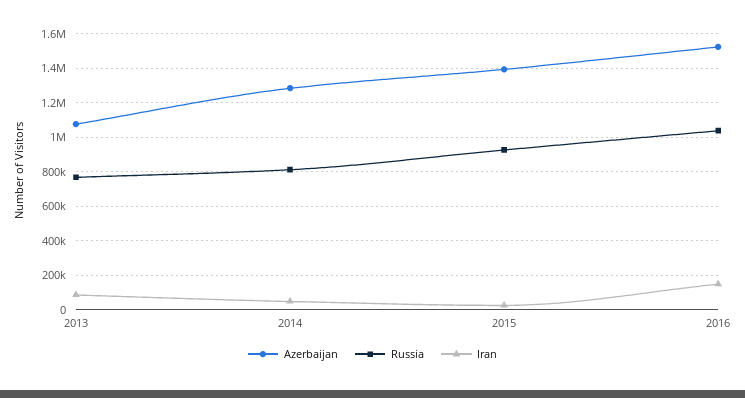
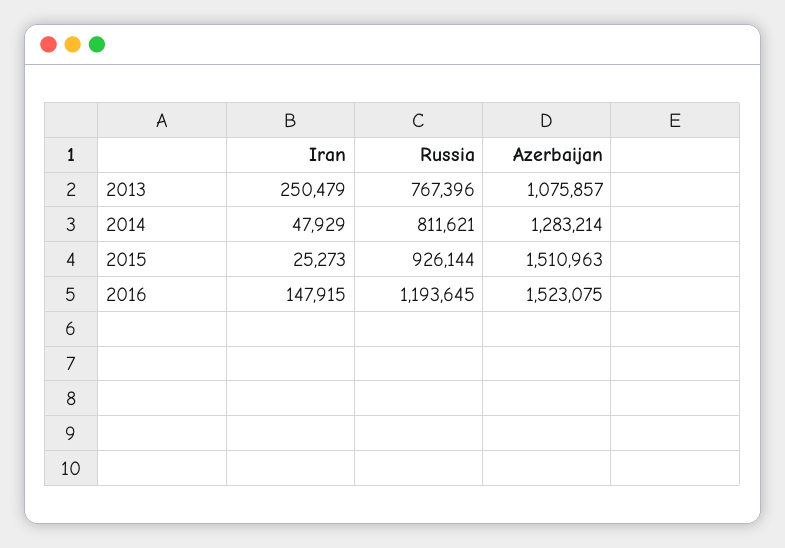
Iran, 2013: 100000 -> 250479
Azerbaijan, 2015: 1400000 -> 1510963
Russia, 2016: 1050000 -> 1193645

